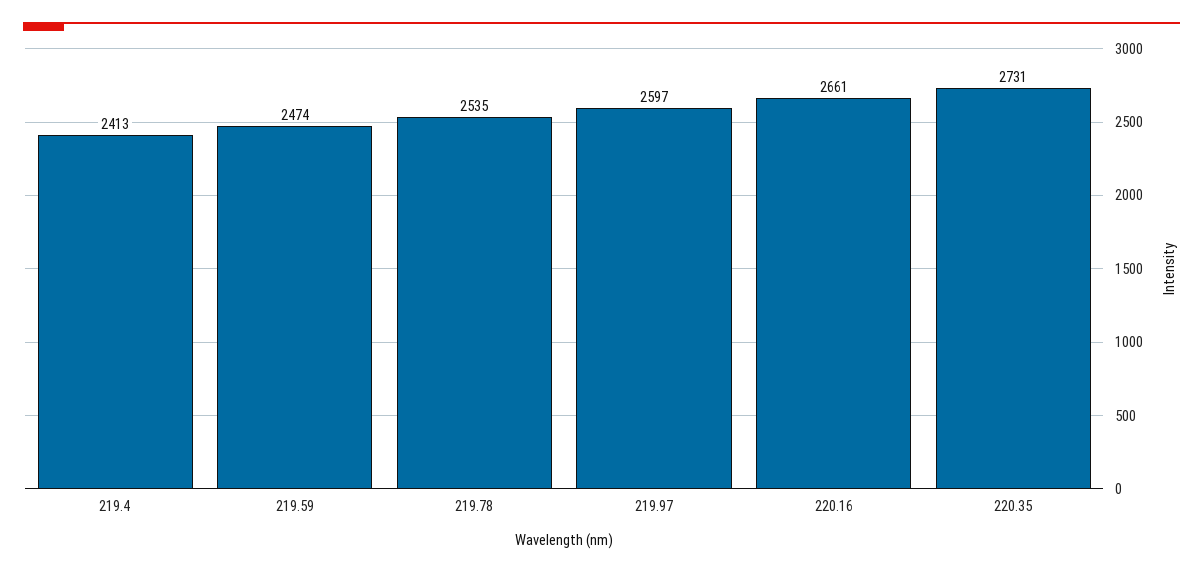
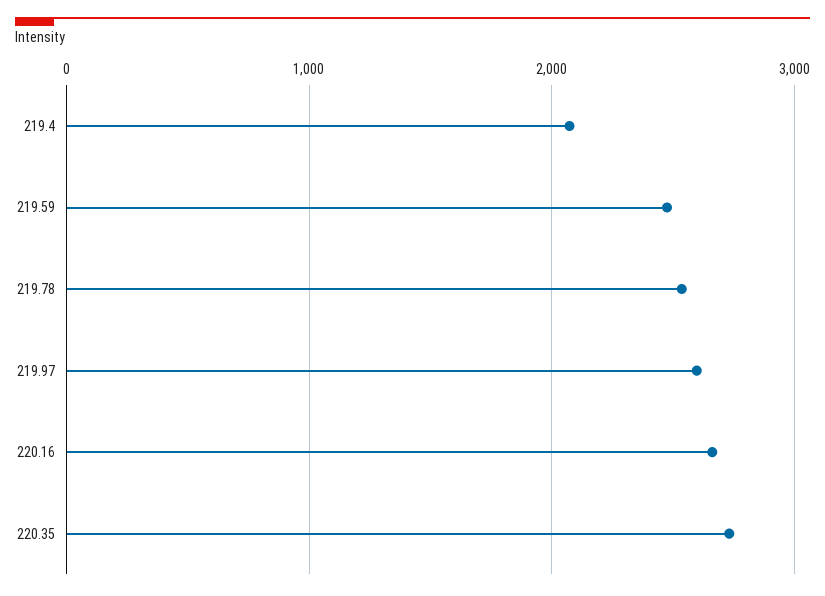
219.4: 2413 -> 2100

